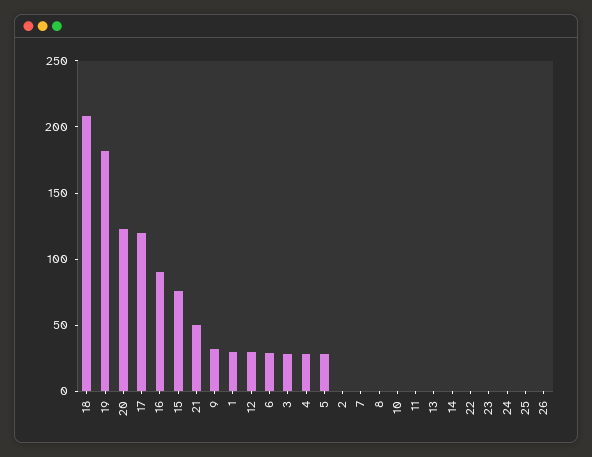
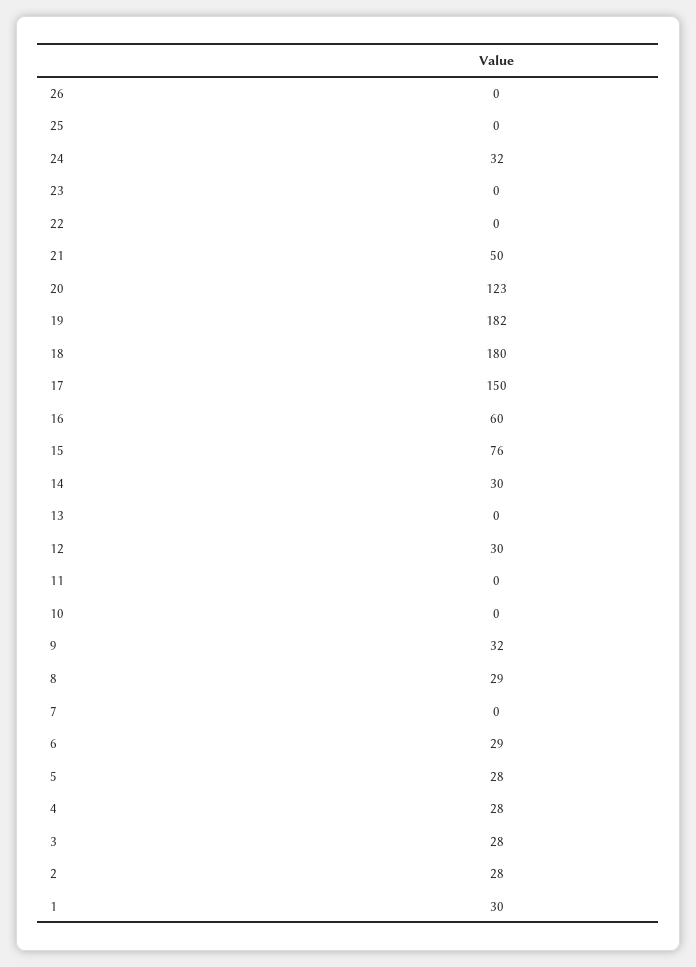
18: 210 -> 180
17: 120 -> 150
16: 90 -> 60
2: 0 -> 28
8: 0 -> 29
14: 0 -> 30
24: 0 -> 32

